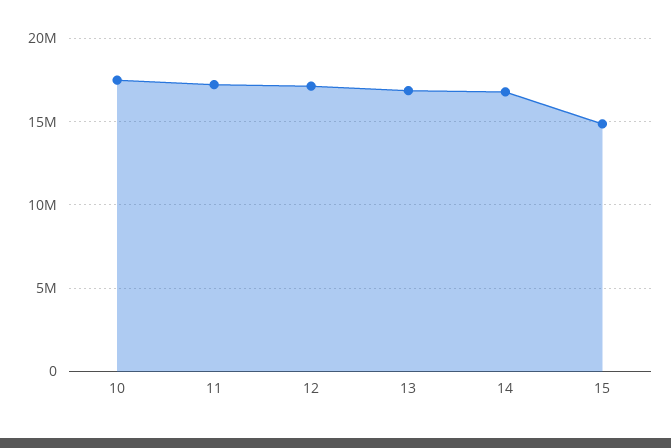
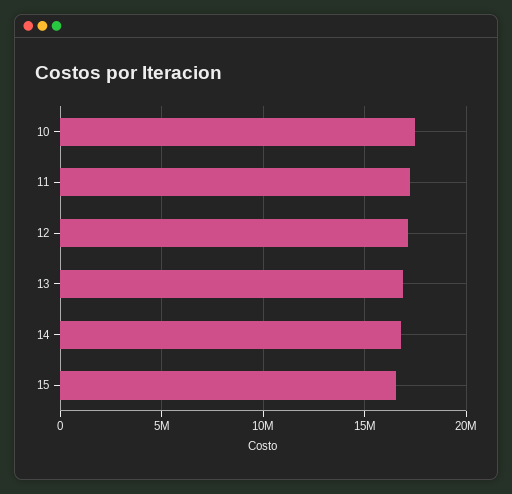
15: 15000000 -> 16500000

